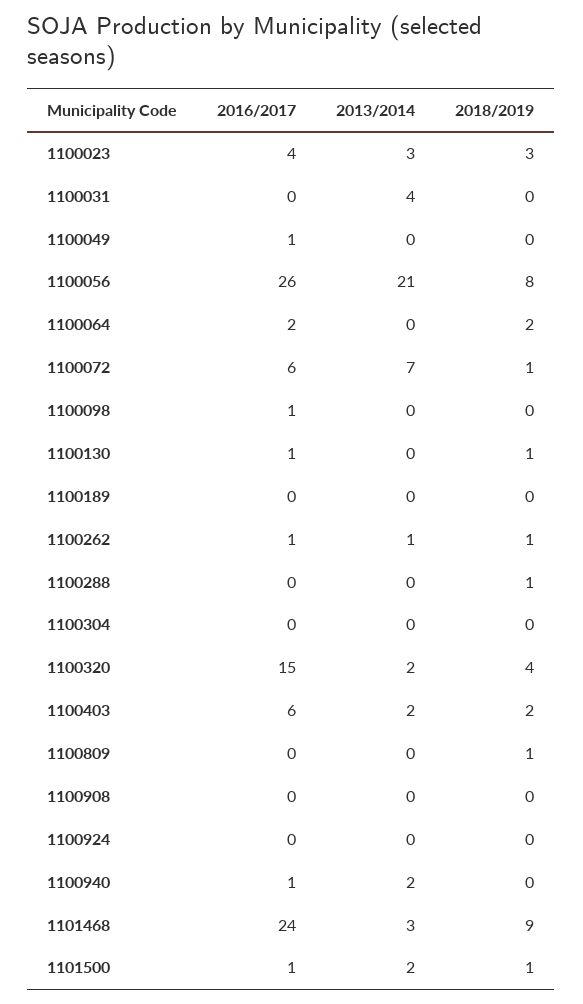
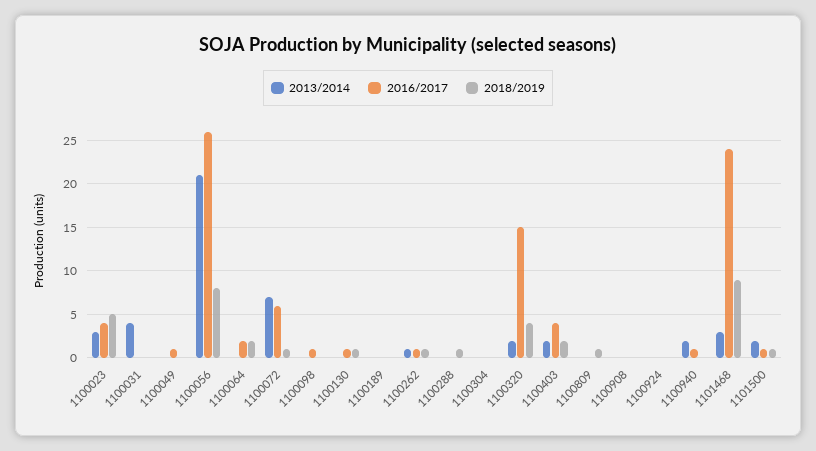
2018/2019, 1100023: 3 -> 5
2016/2017, 1100403: 6 -> 4

